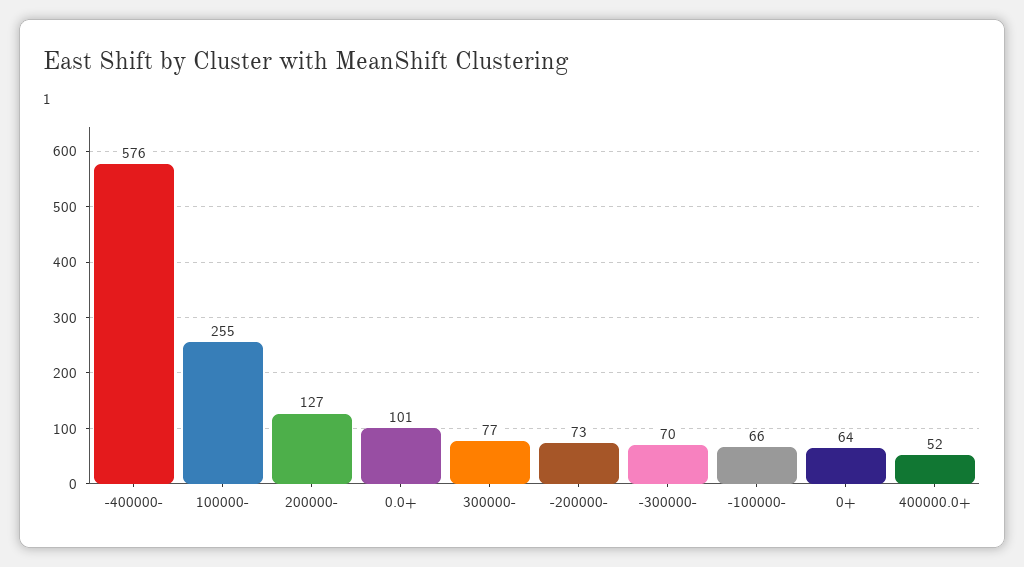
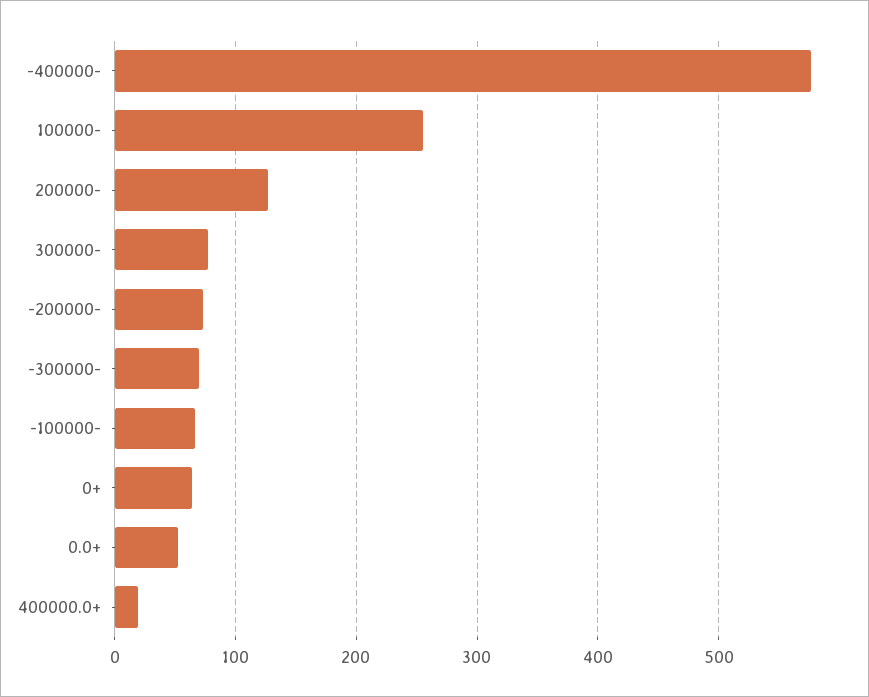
0.0+: 101 -> 50
400000.0+: 52 -> 20

